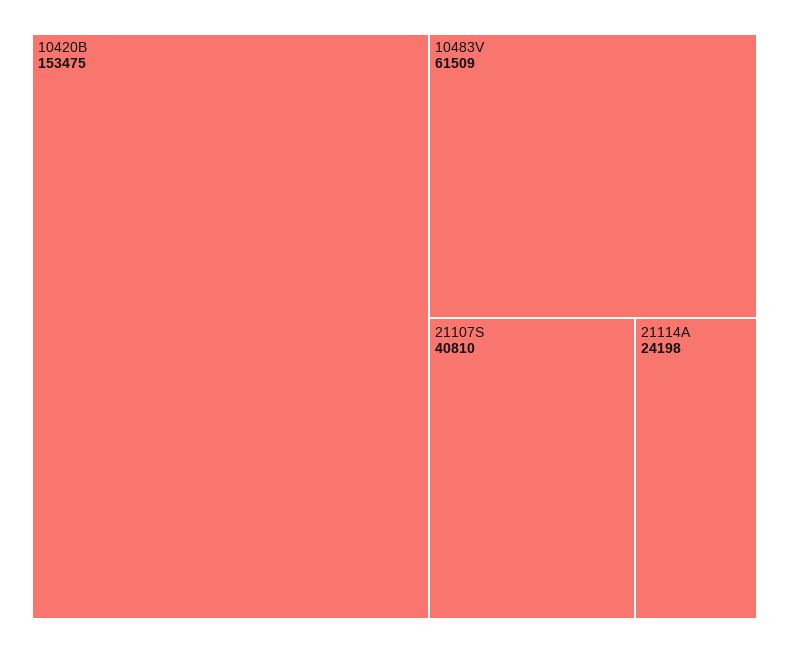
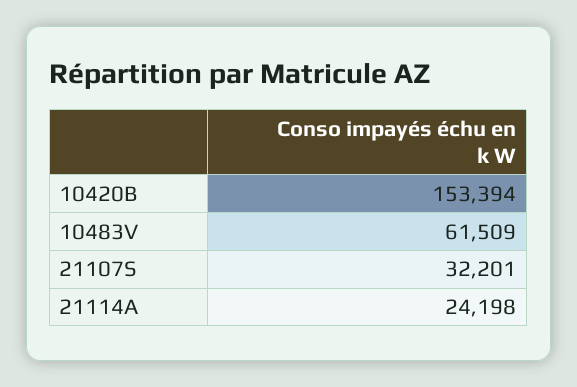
10420B: 153475 -> 153394
21107S: 40810 -> 32201

